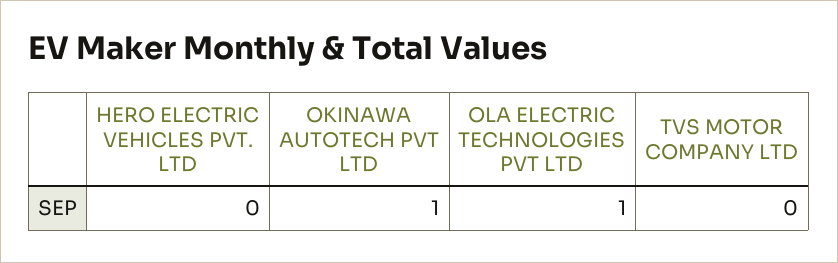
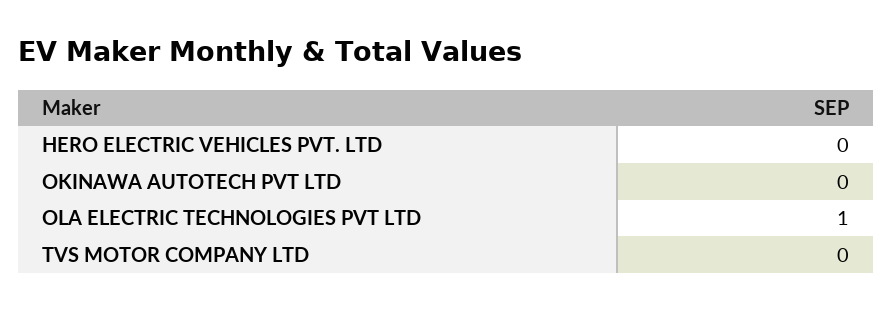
OKINAWA AUTOTECH PVT LTD: 1 -> 0

